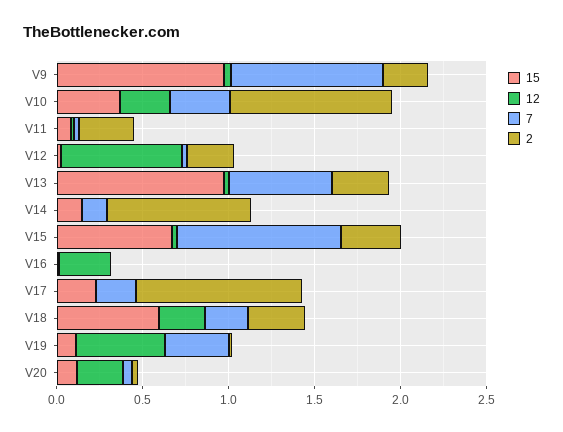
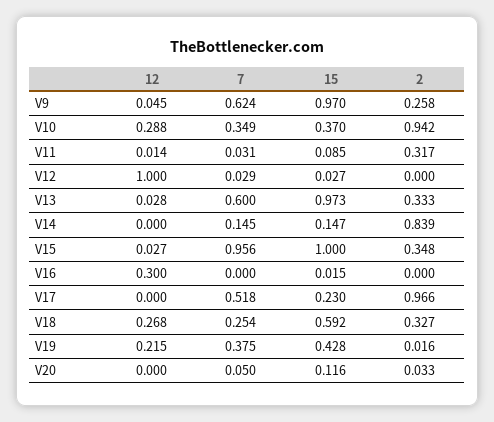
7, V9: 0.9 -> 0.624
12, V12: 0.7 -> 1
2, V12: 0.3 -> 0
15, V15: 0.7 -> 1
7, V17: 0.2 -> 0.518
15, V19: 0.1 -> 0.428
12, V19: 0.5 -> 0.215
12, V20: 0.3 -> 0

